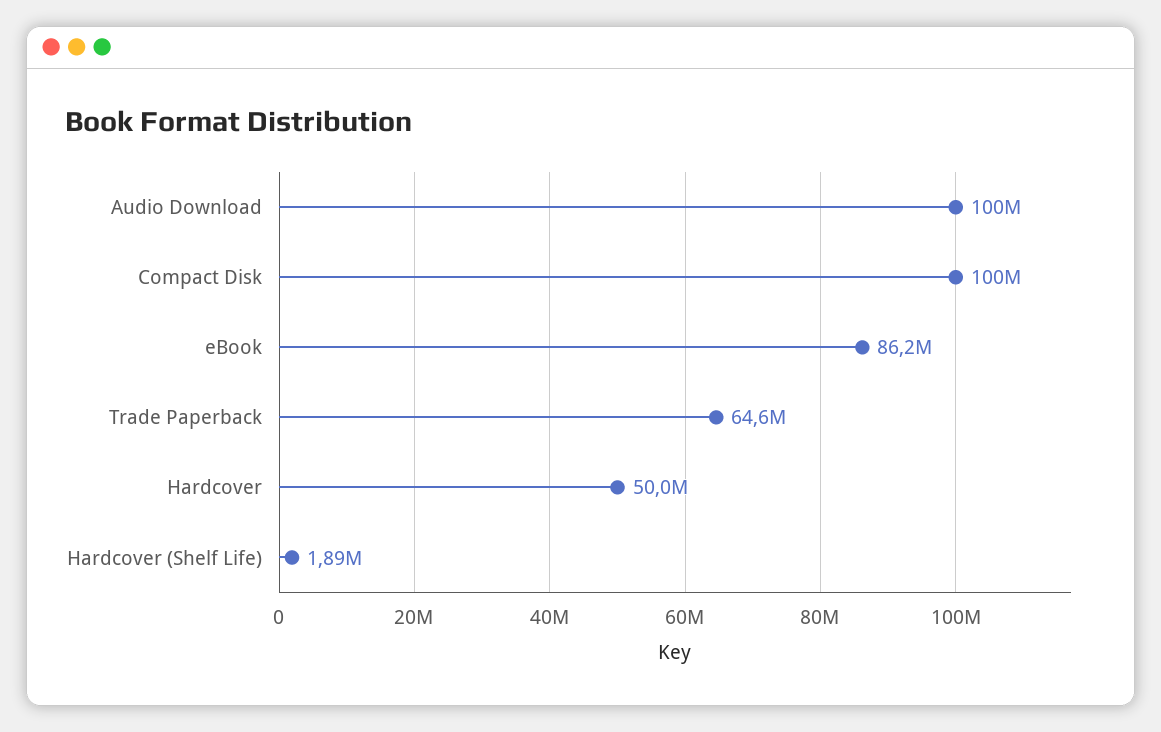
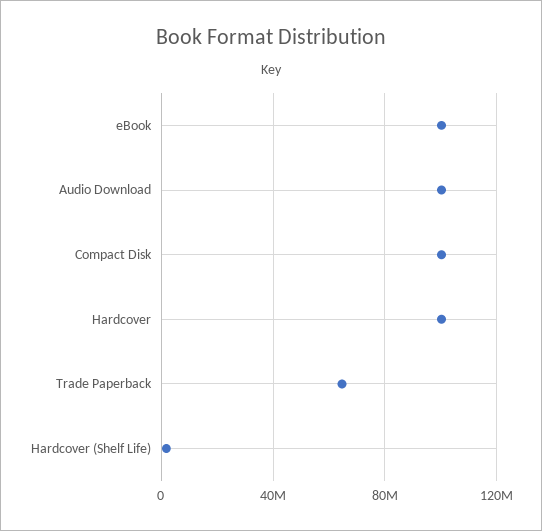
eBook: 86200000 -> 100000000
Hardcover: 50000000 -> 100000000

